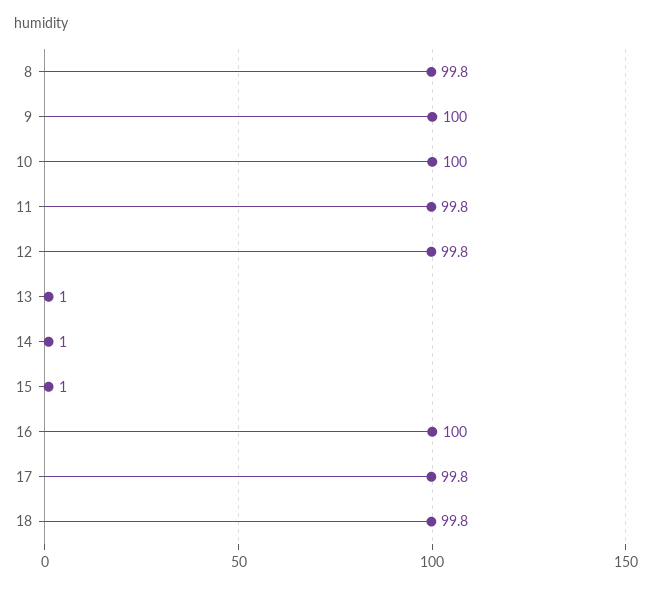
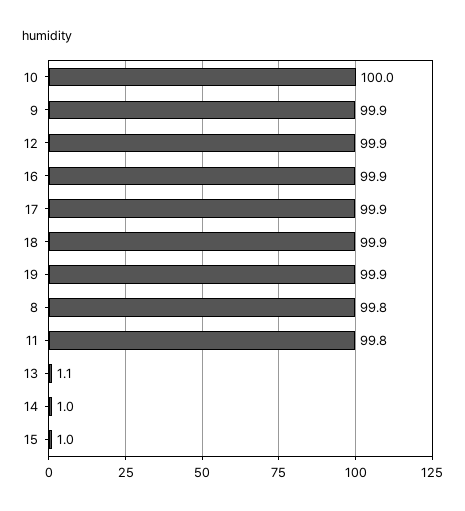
9: 100 -> 99.9
12: 99.8 -> 99.9
13: 1 -> 1.1
16: 100 -> 99.9
17: 99.8 -> 99.9
18: 99.8 -> 99.9
19: none -> 99.9

